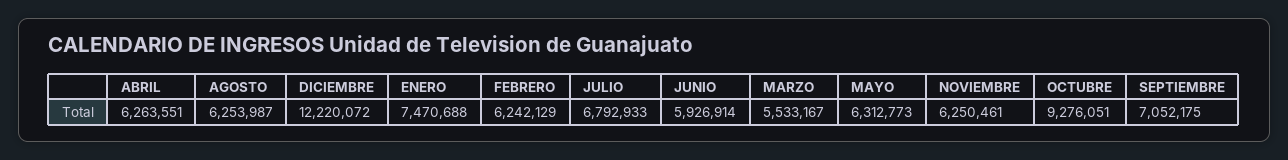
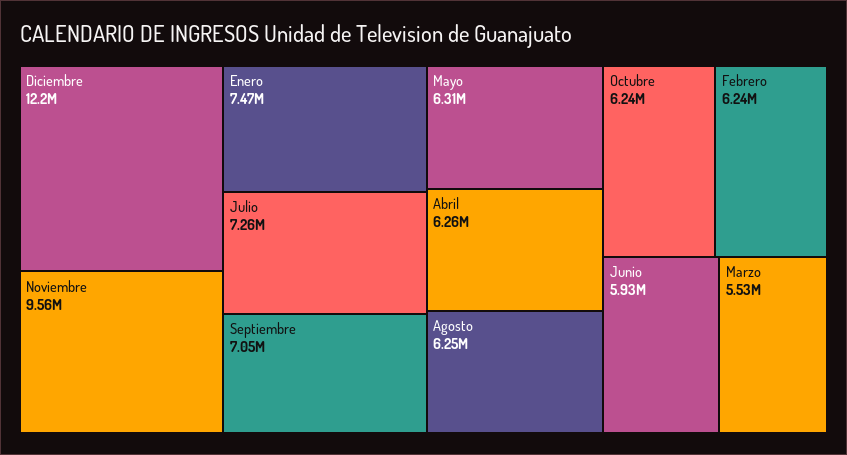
JULIO: 6792933 -> 7260000
NOVIEMBRE: 6250461 -> 9560000
OCTUBRE: 9276051 -> 6240000

